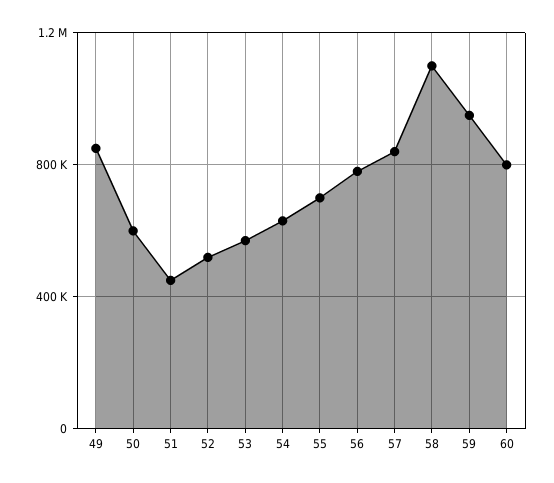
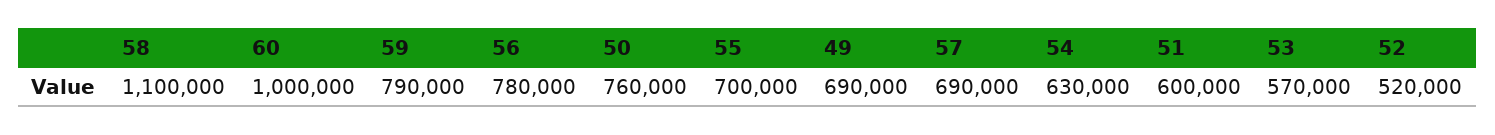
49: 850000 -> 690000
50: 600000 -> 760000
51: 450000 -> 600000
57: 850000 -> 690000
59: 950000 -> 790000
60: 800000 -> 1000000

